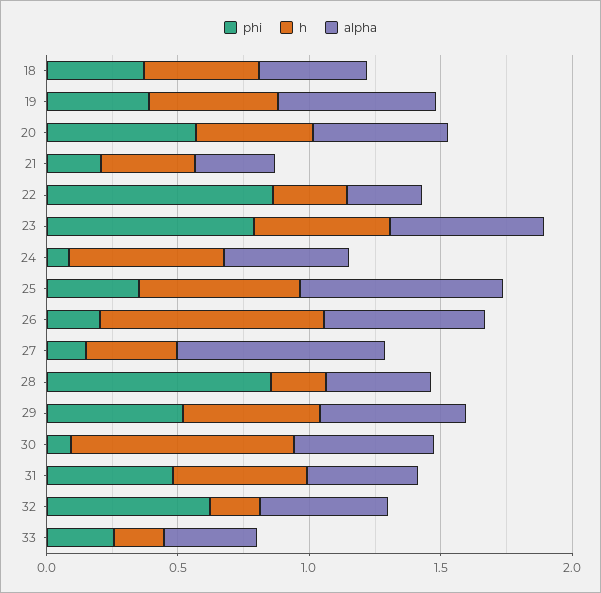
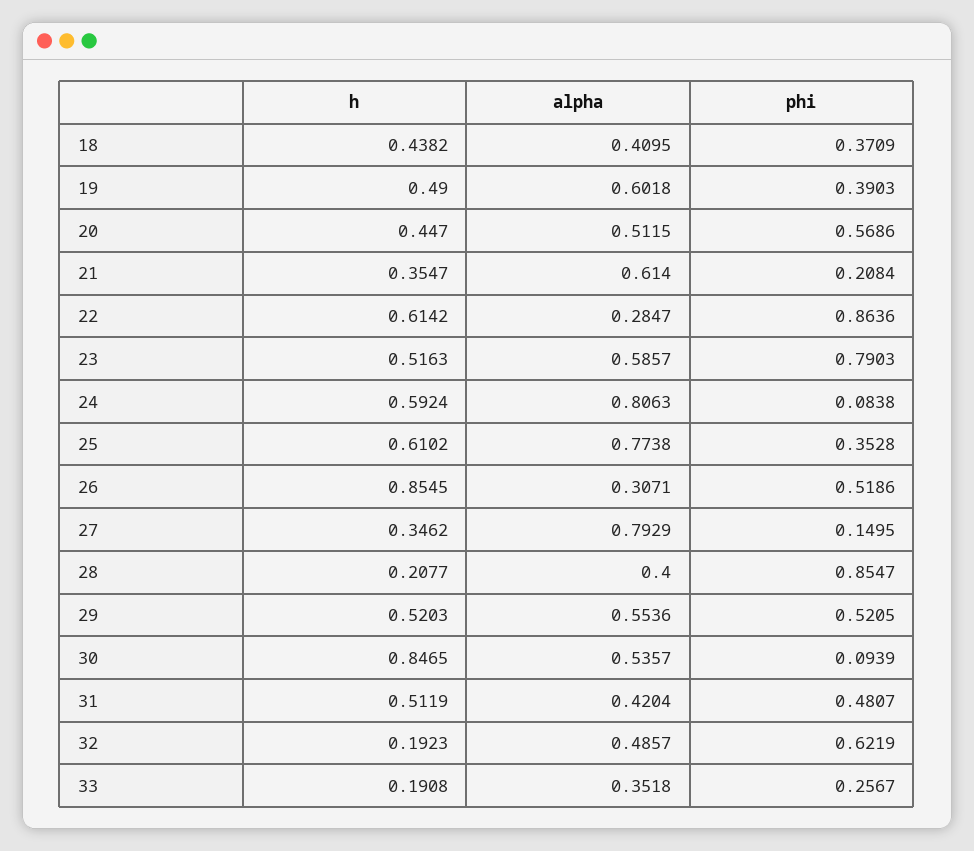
alpha, 21: 0.3 -> 0.614
h, 22: 0.3 -> 0.6142
alpha, 24: 0.5 -> 0.8063
phi, 26: 0.2 -> 0.5186
alpha, 26: 0.6 -> 0.3071

